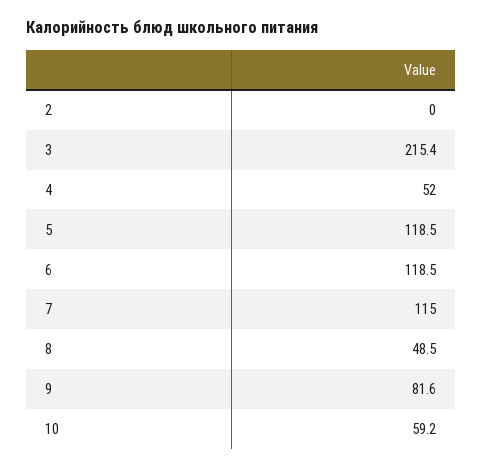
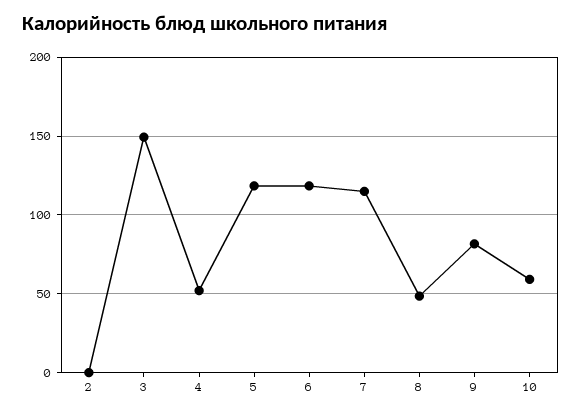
3: 215.4 -> 150

